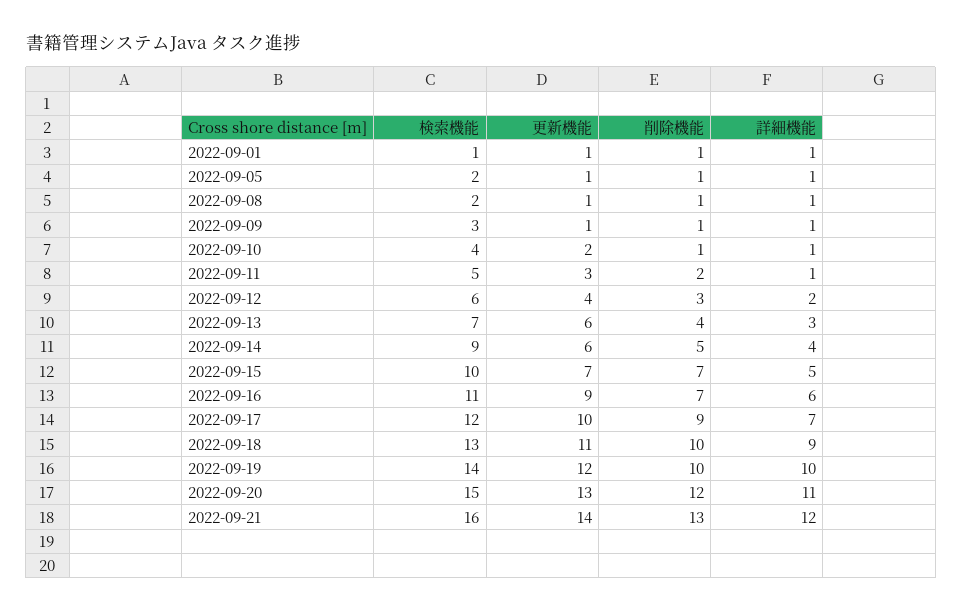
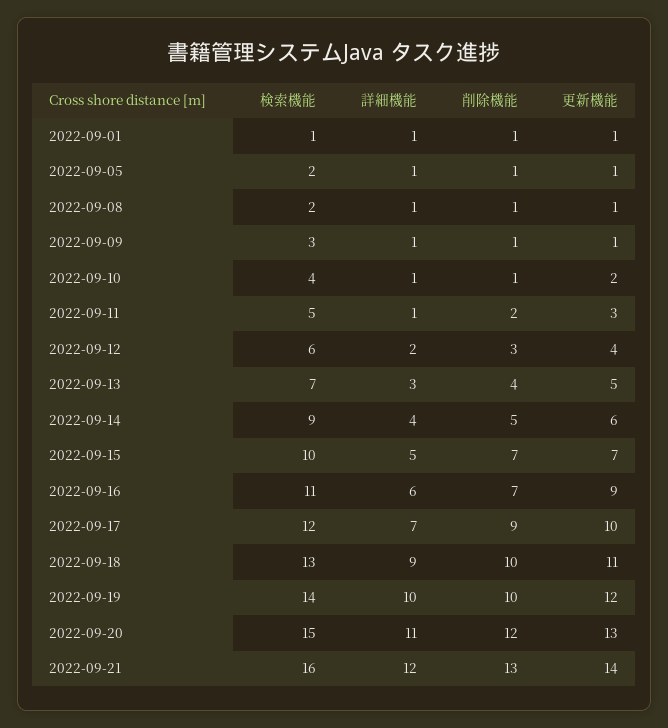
更新機能, 2022-09-13: 6 -> 5

